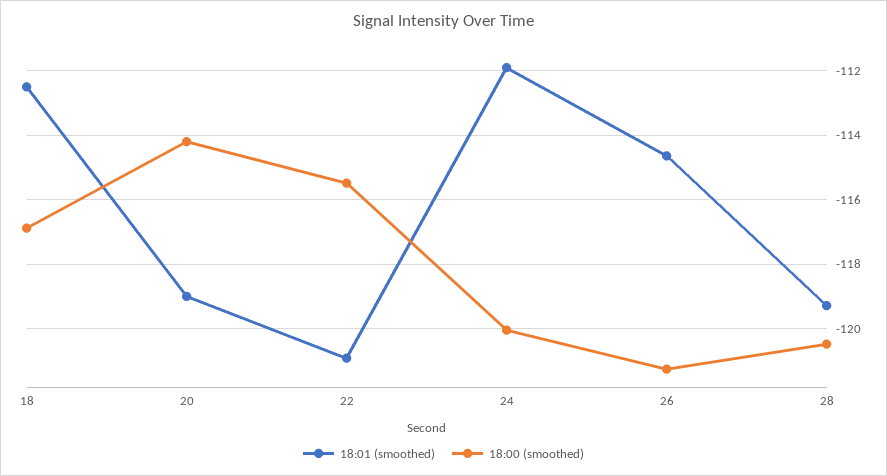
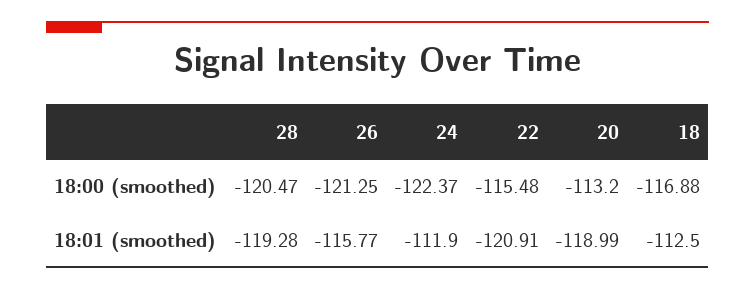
18:00 (smoothed), 20: -114.2 -> -113.2
18:00 (smoothed), 24: -120 -> -122.37
18:01 (smoothed), 26: -114.6 -> -115.77

